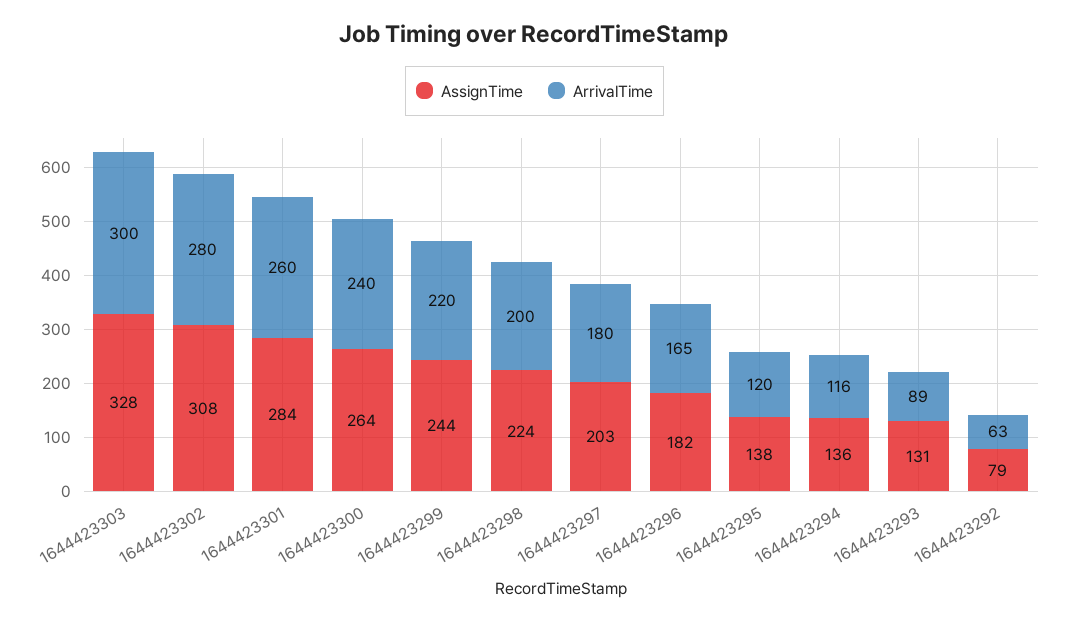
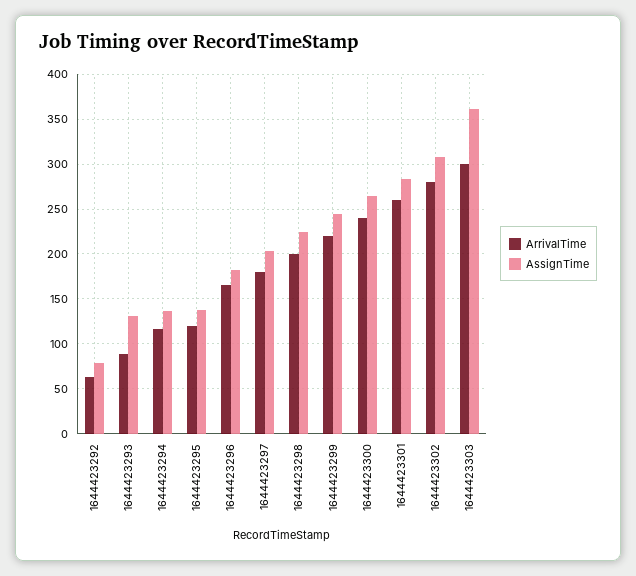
AssignTime, 1644423303: 328 -> 360

